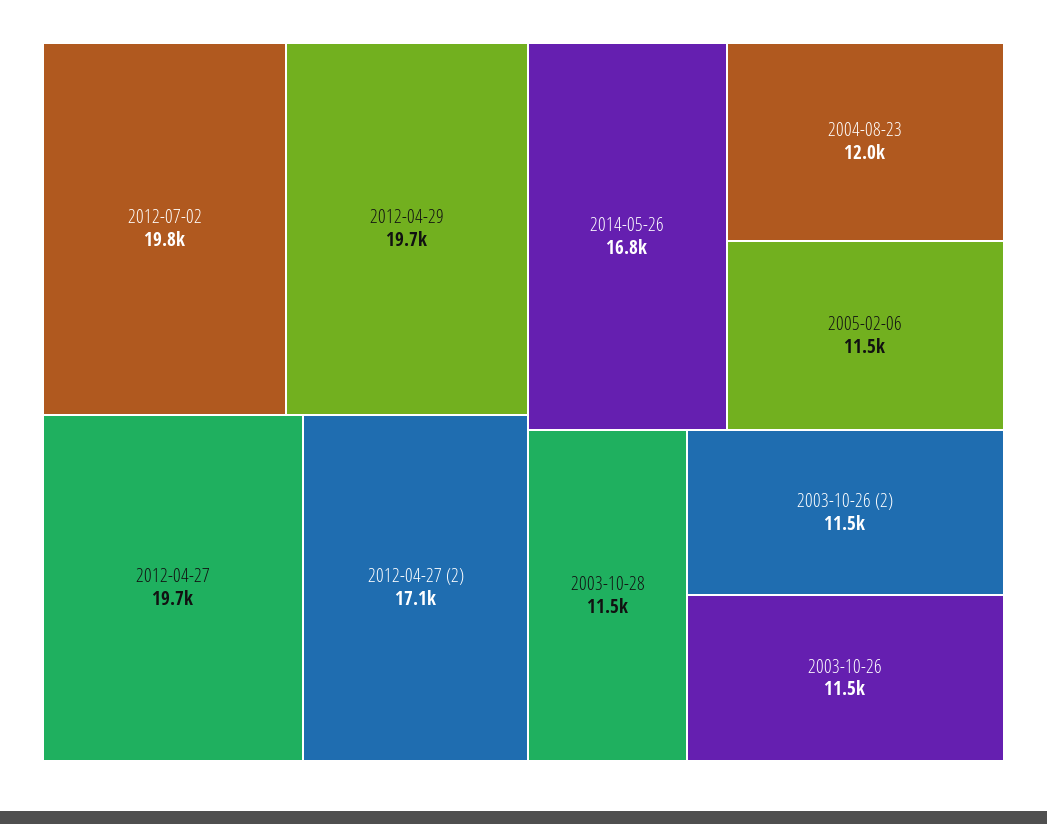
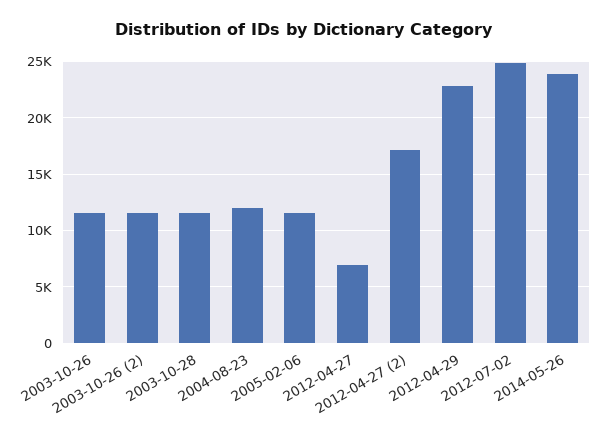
2012-07-02: 19800 -> 25000
2012-04-29: 19700 -> 23000
2012-04-27: 19700 -> 7000
2014-05-26: 16800 -> 24000

